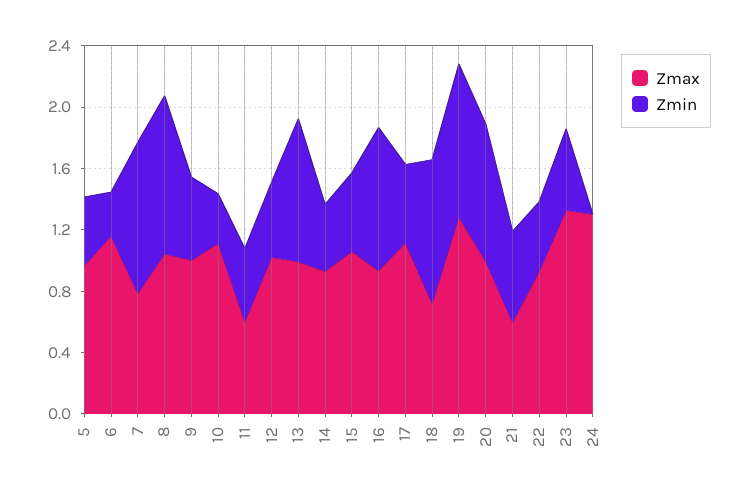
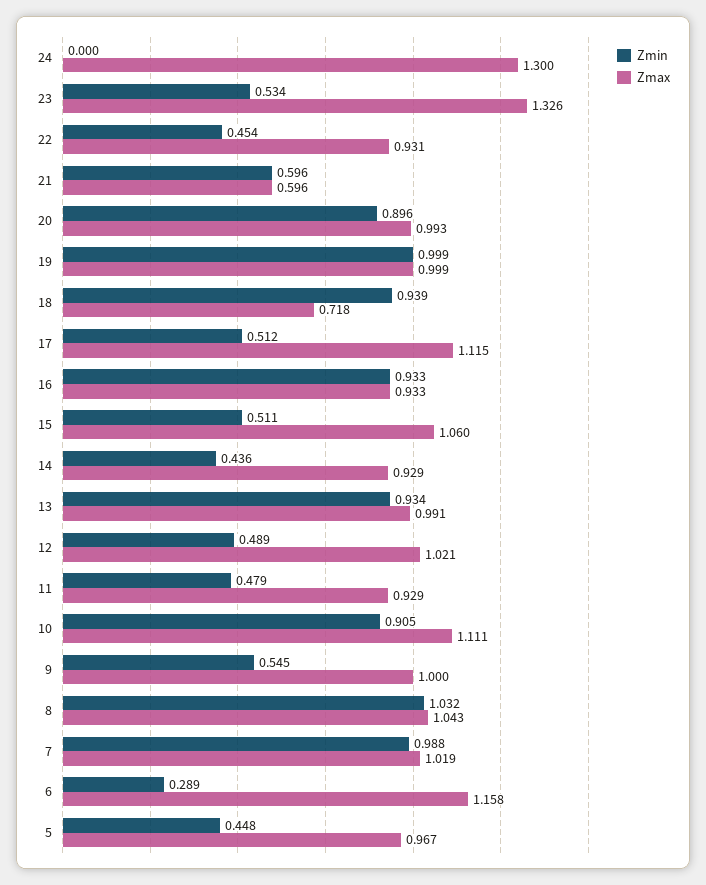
Zmax, 7: 0.8 -> 1.019
Zmin, 10: 0.3 -> 0.905
Zmax, 11: 0.6 -> 0.929
Zmax, 19: 1.3 -> 0.999

